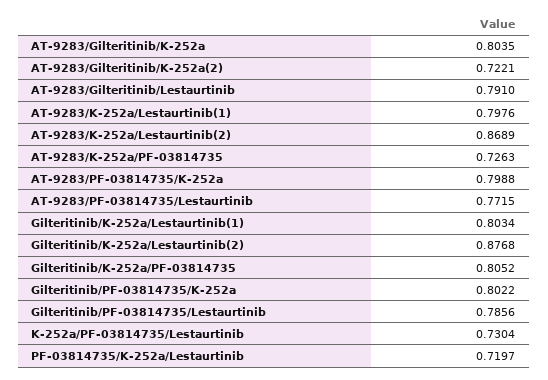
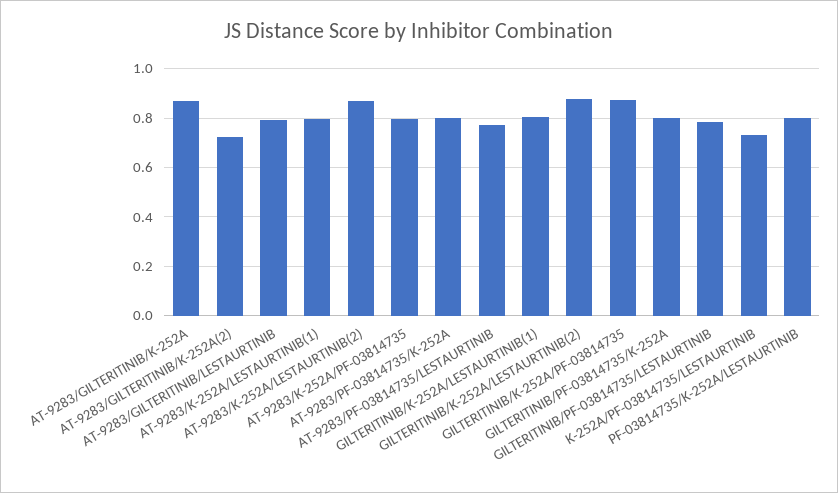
AT-9283/Gilteritinib/K-252a: 0.8035 -> 0.875
AT-9283/K-252a/PF-03814735: 0.7263 -> 0.8
Gilteritinib/K-252a/PF-03814735: 0.8052 -> 0.875
PF-03814735/K-252a/Lestaurtinib: 0.7197 -> 0.8

